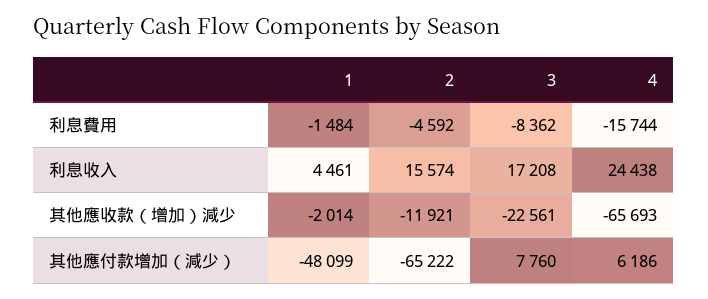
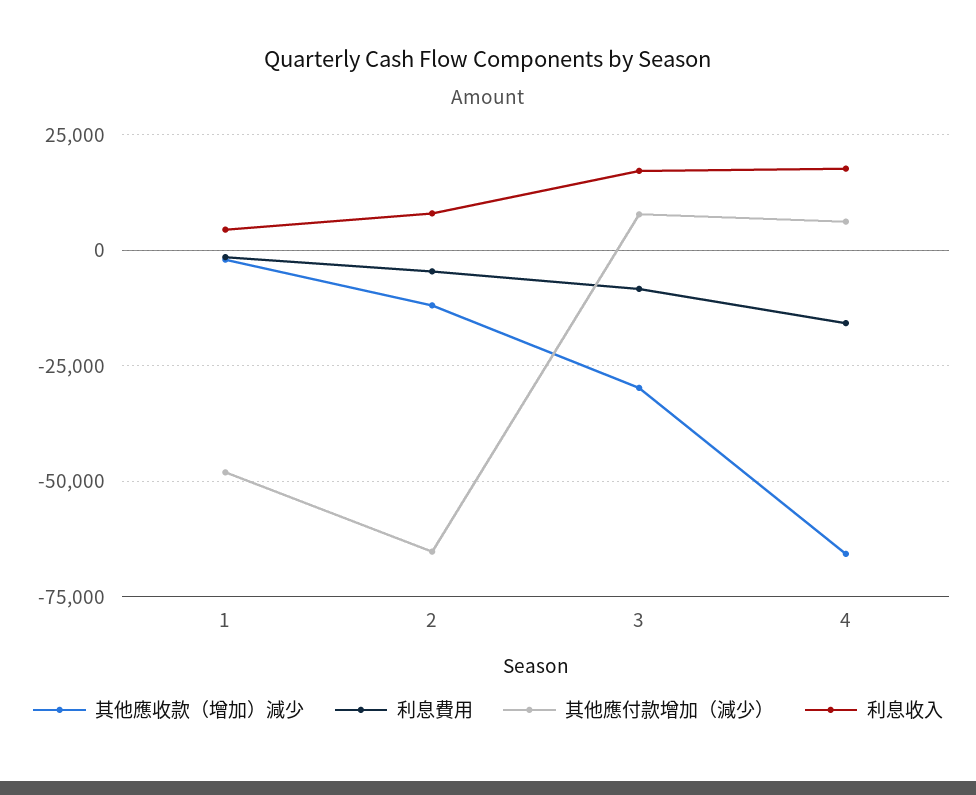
利息收入, 2: 15574 -> 7500
利息收入, 4: 24438 -> 17500
其他應收款（增加）減少, 3: -22561 -> -30000

